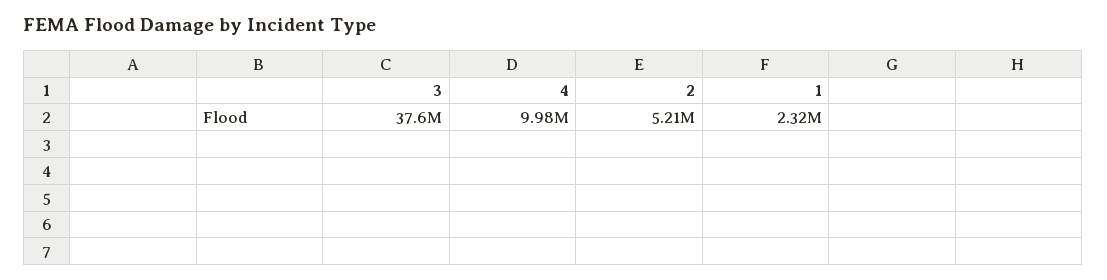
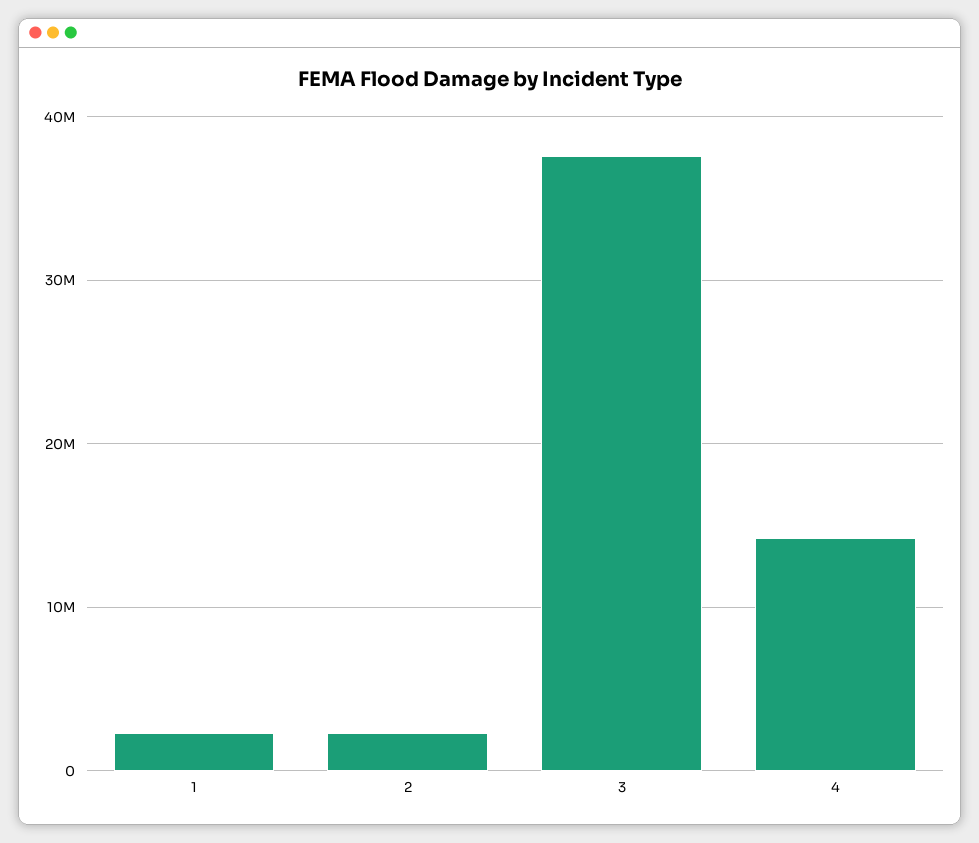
4: 9980000 -> 14000000
2: 5210000 -> 2000000

